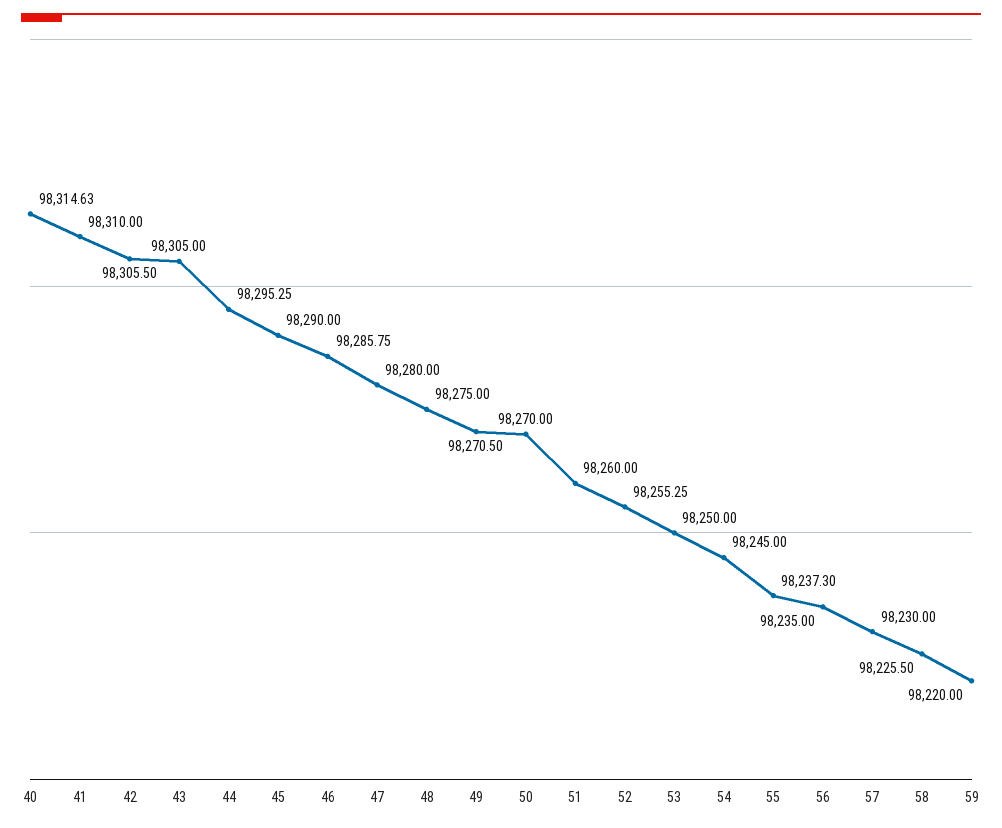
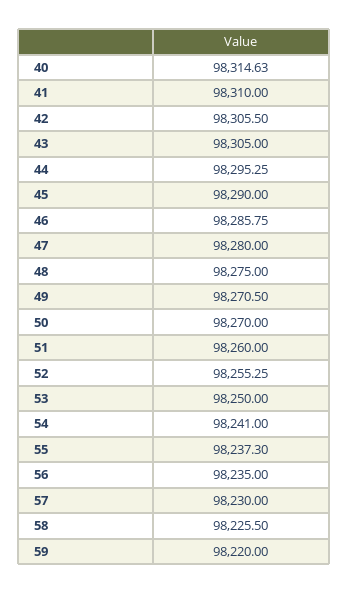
54: 98245 -> 98241

